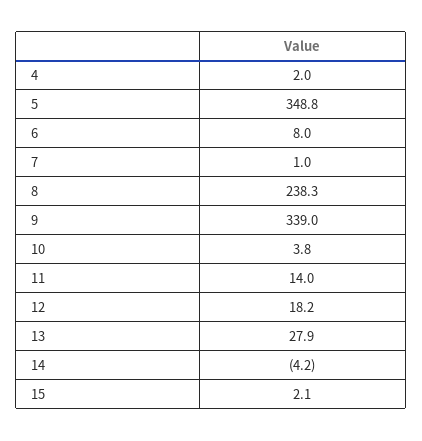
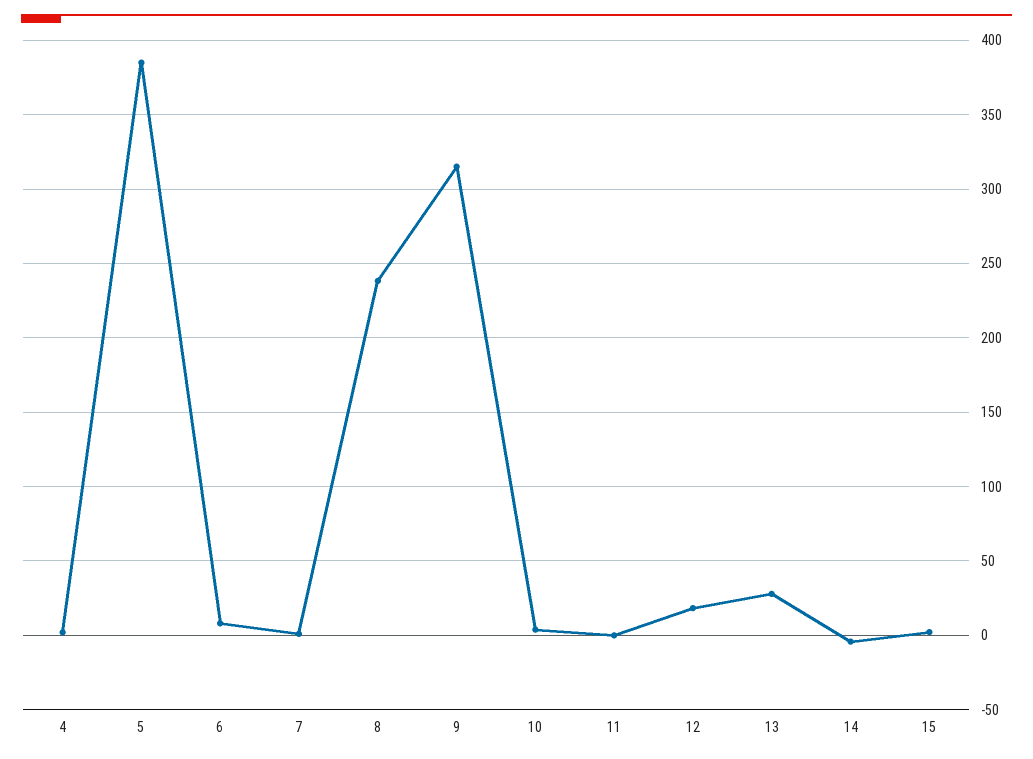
5: 348.8 -> 385
9: 339 -> 315
11: 14 -> 0

